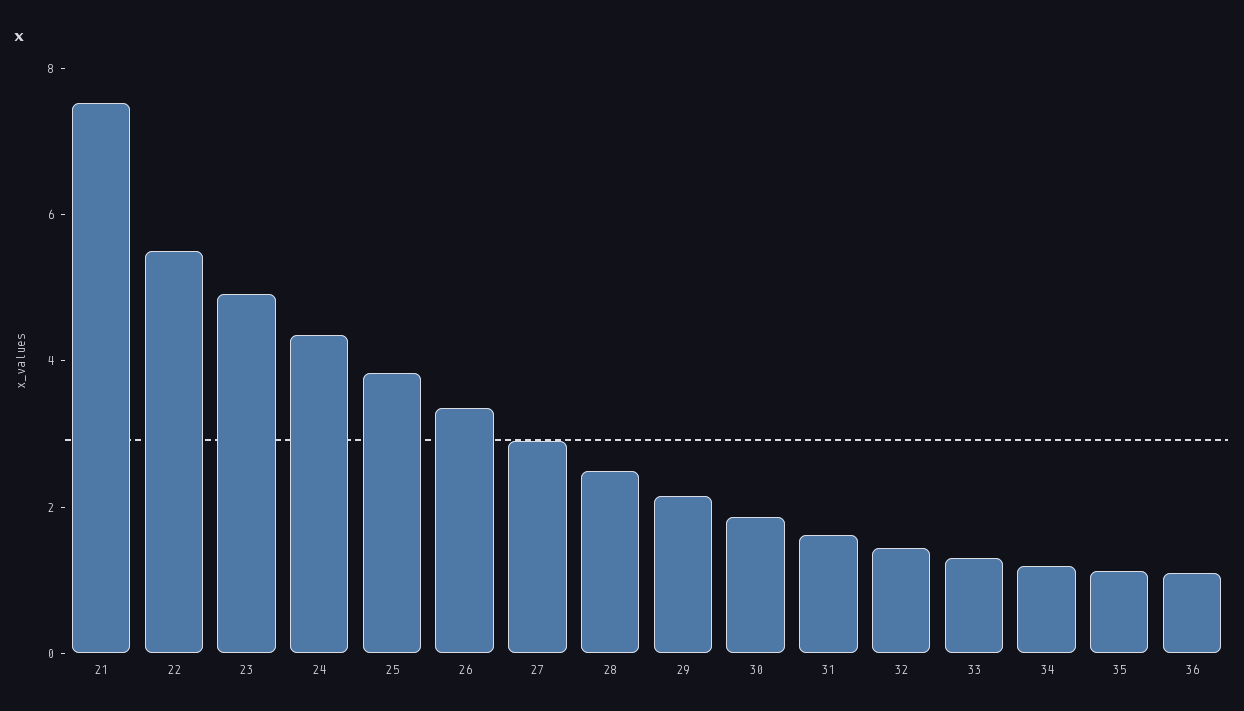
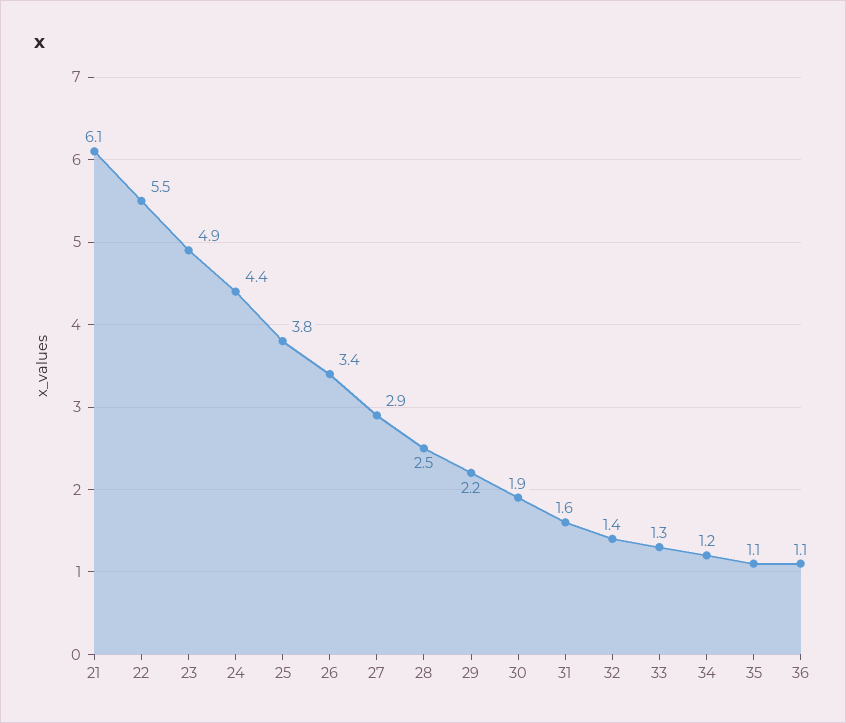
21: 7.5 -> 6.1

